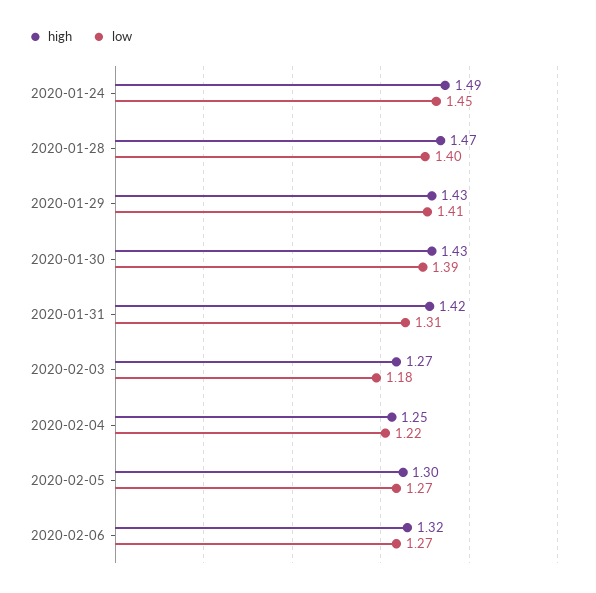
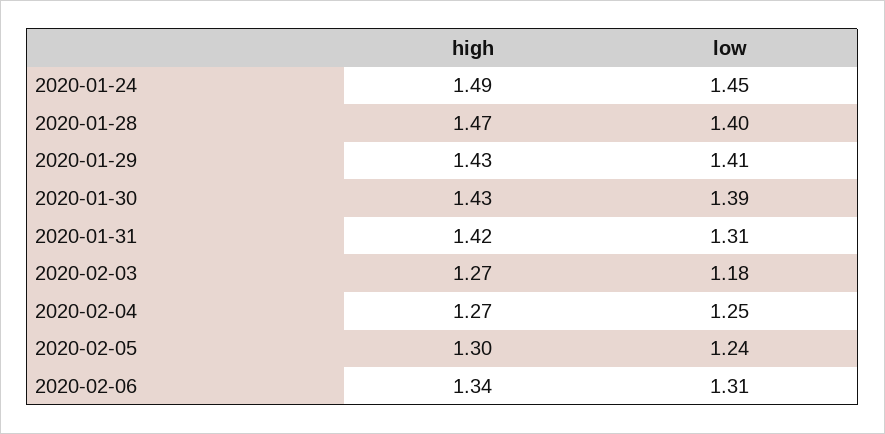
high, 2020-02-04: 1.25 -> 1.27
low, 2020-02-04: 1.22 -> 1.25
low, 2020-02-05: 1.27 -> 1.24
high, 2020-02-06: 1.32 -> 1.34
low, 2020-02-06: 1.27 -> 1.31

